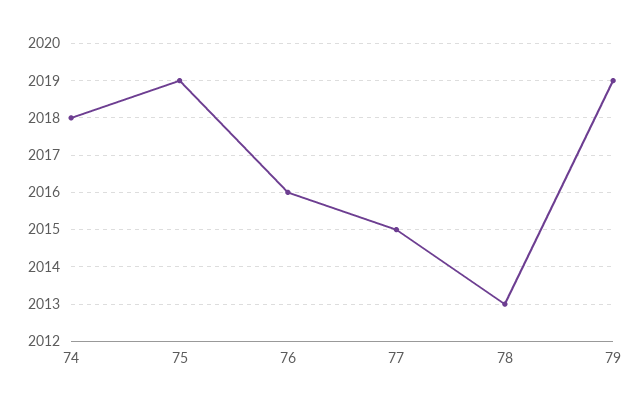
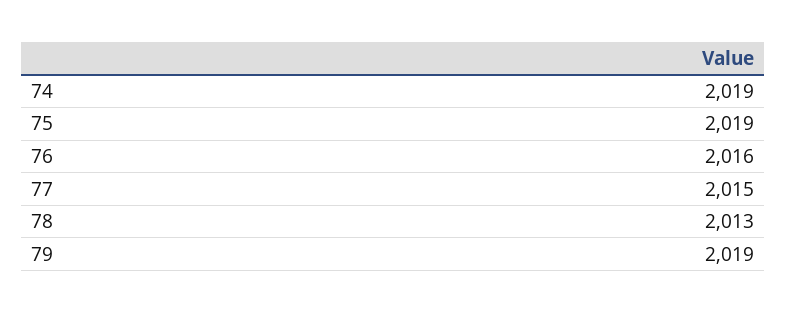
74: 2018 -> 2019

